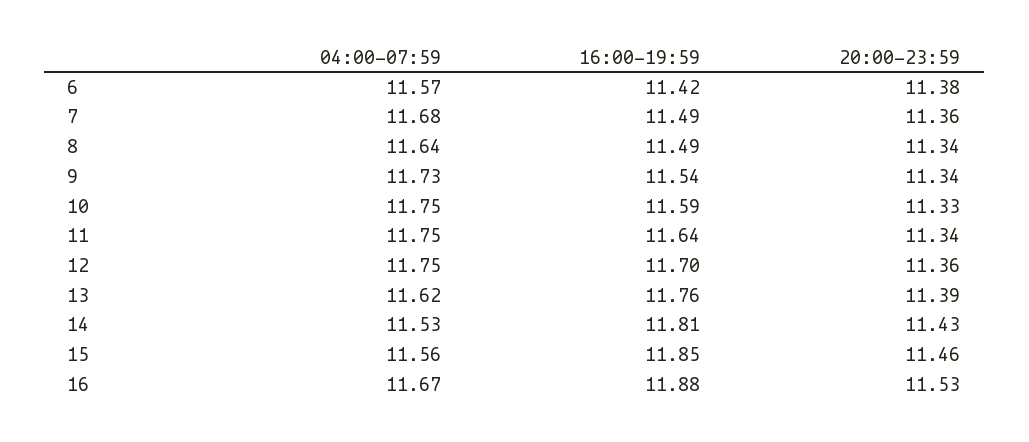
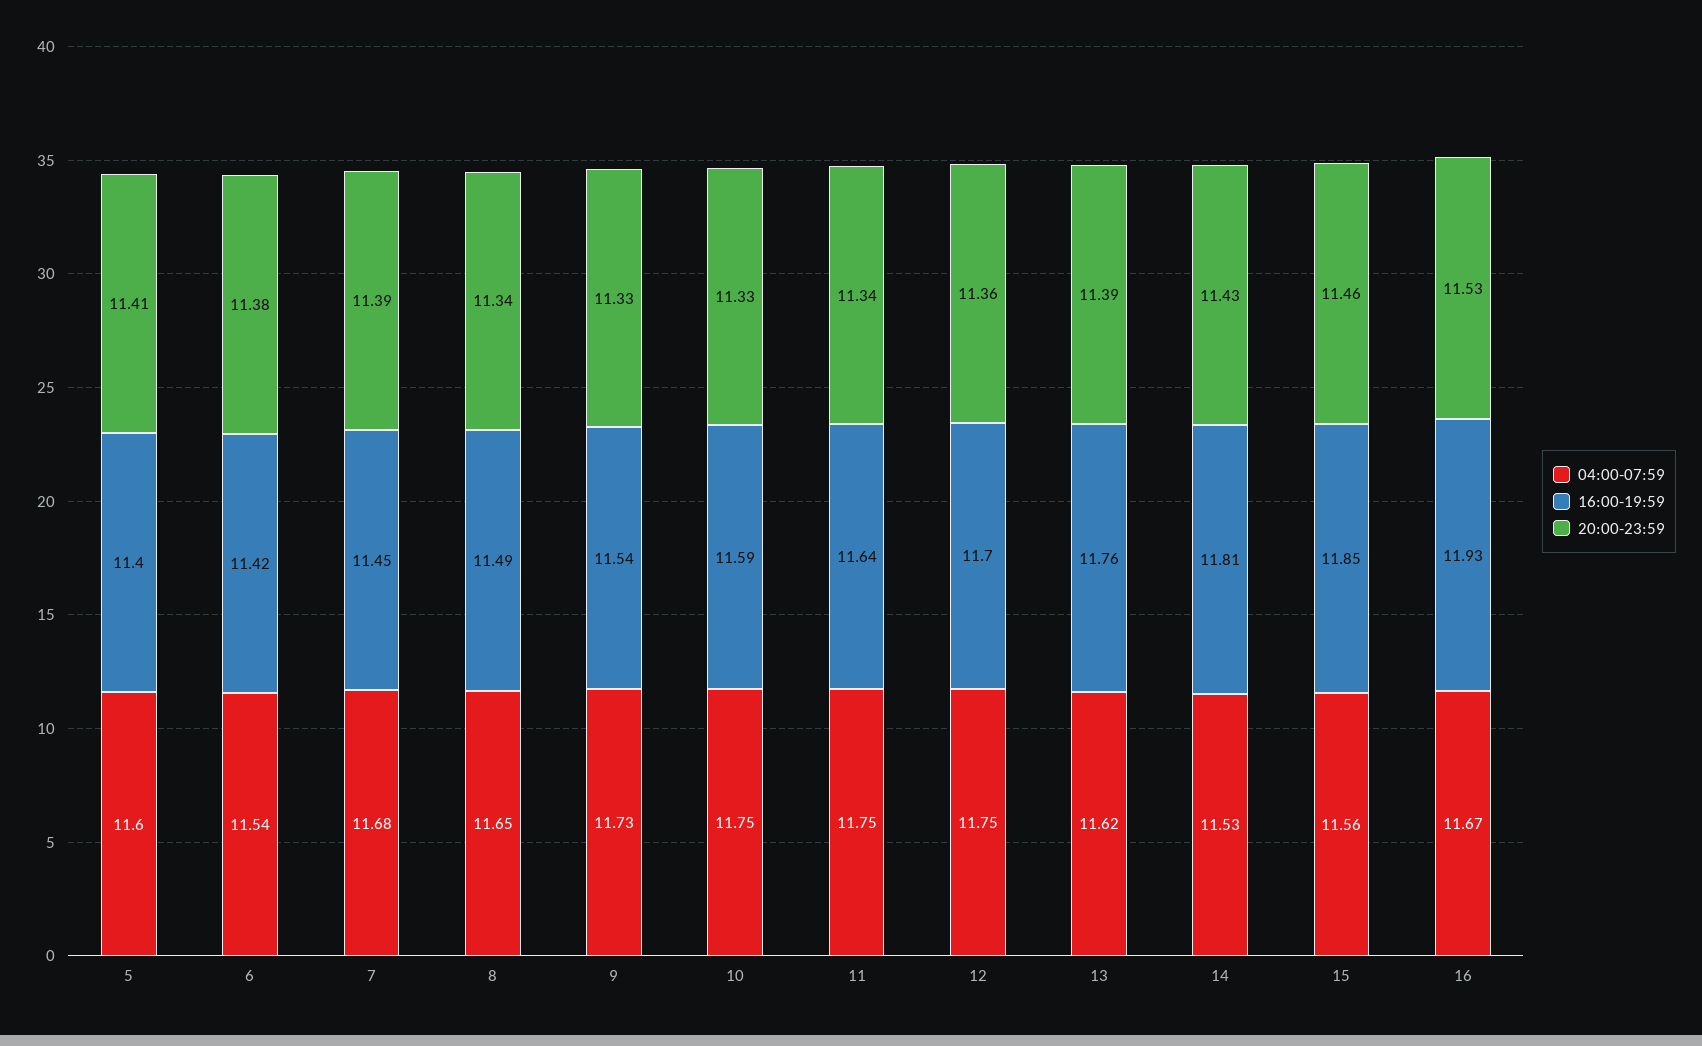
04:00-07:59, 6: 11.57 -> 11.54
16:00-19:59, 7: 11.49 -> 11.45
20:00-23:59, 7: 11.36 -> 11.39
04:00-07:59, 8: 11.64 -> 11.65
20:00-23:59, 9: 11.34 -> 11.33
16:00-19:59, 16: 11.88 -> 11.93
04:00-07:59, 5: none -> 11.6
16:00-19:59, 5: none -> 11.4
20:00-23:59, 5: none -> 11.41

